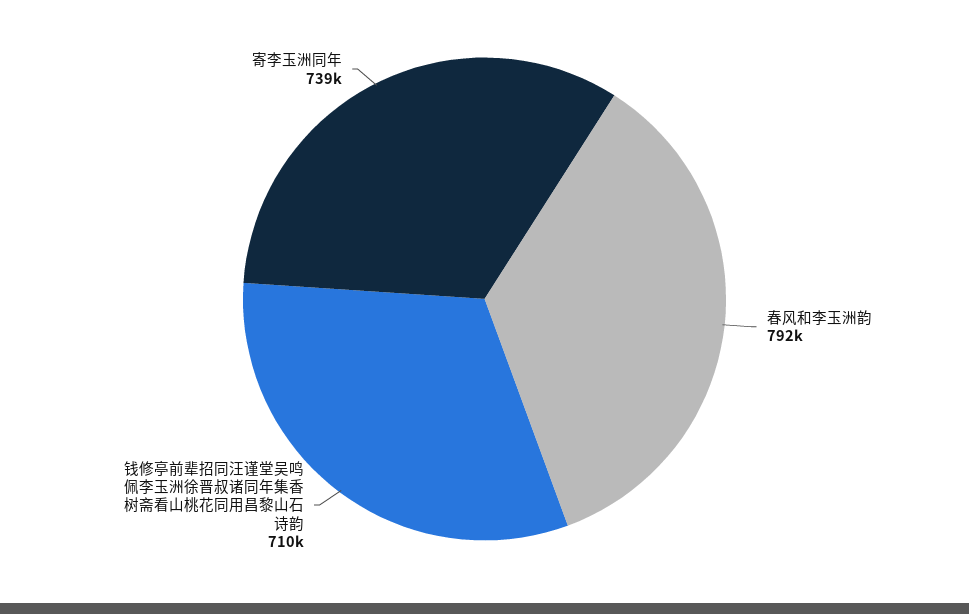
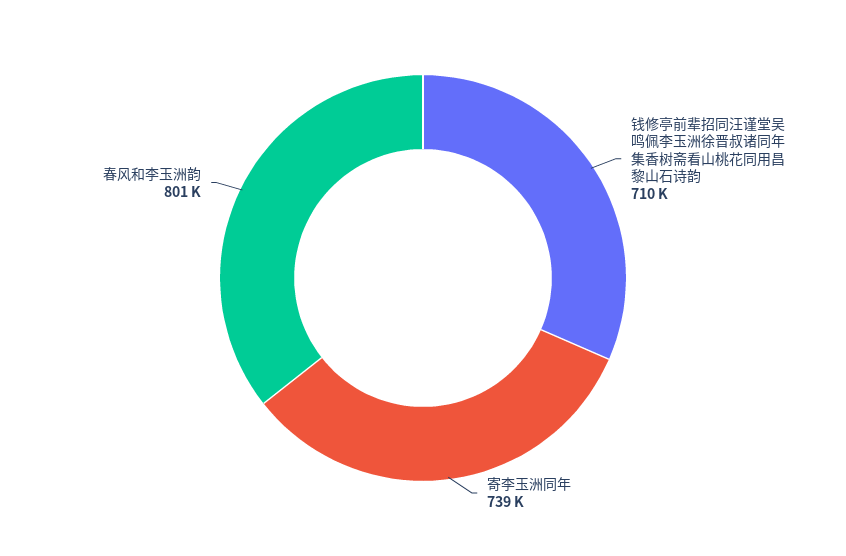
春风和李玉洲韵: 792000 -> 801000

